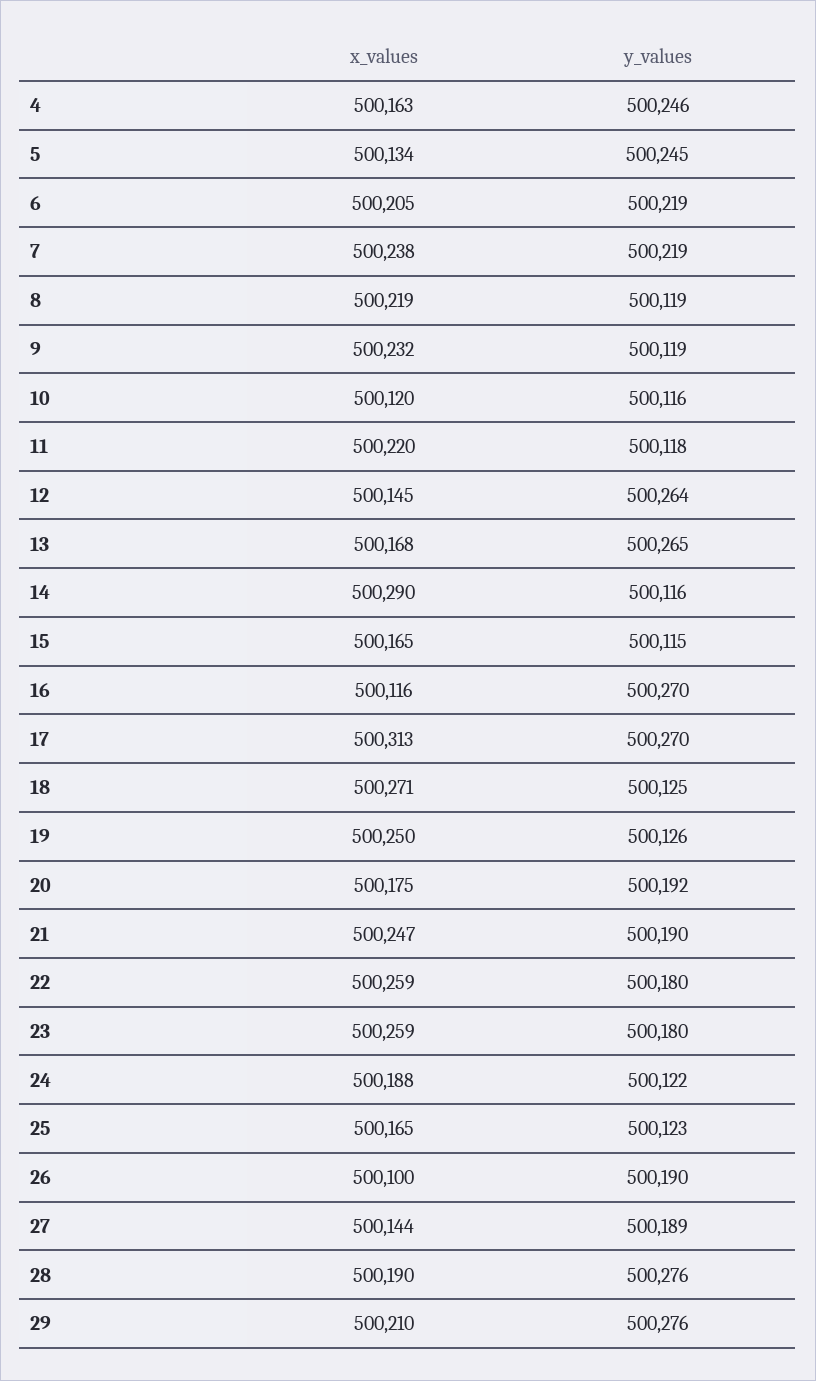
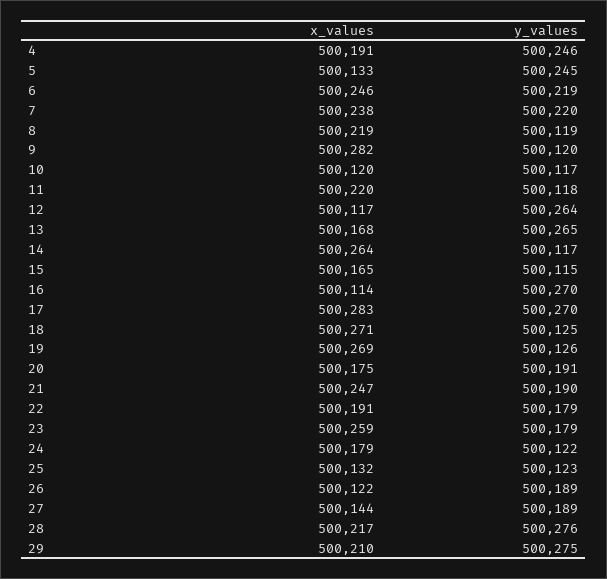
x_values, 4: 500163 -> 500191
x_values, 5: 500134 -> 500133
x_values, 6: 500205 -> 500246
y_values, 7: 500219 -> 500220
x_values, 9: 500232 -> 500282
y_values, 9: 500119 -> 500120
y_values, 10: 500116 -> 500117
x_values, 12: 500145 -> 500117
x_values, 14: 500290 -> 500264
y_values, 14: 500116 -> 500117
x_values, 16: 500116 -> 500114
x_values, 17: 500313 -> 500283
x_values, 19: 500250 -> 500269
y_values, 20: 500192 -> 500191
x_values, 22: 500259 -> 500191
y_values, 22: 500180 -> 500179
y_values, 23: 500180 -> 500179
x_values, 24: 500188 -> 500179
x_values, 25: 500165 -> 500132
x_values, 26: 500100 -> 500122
y_values, 26: 500190 -> 500189
x_values, 28: 500190 -> 500217
y_values, 29: 500276 -> 500275

